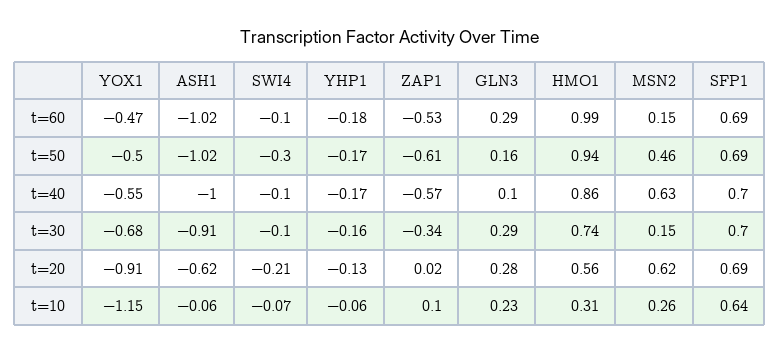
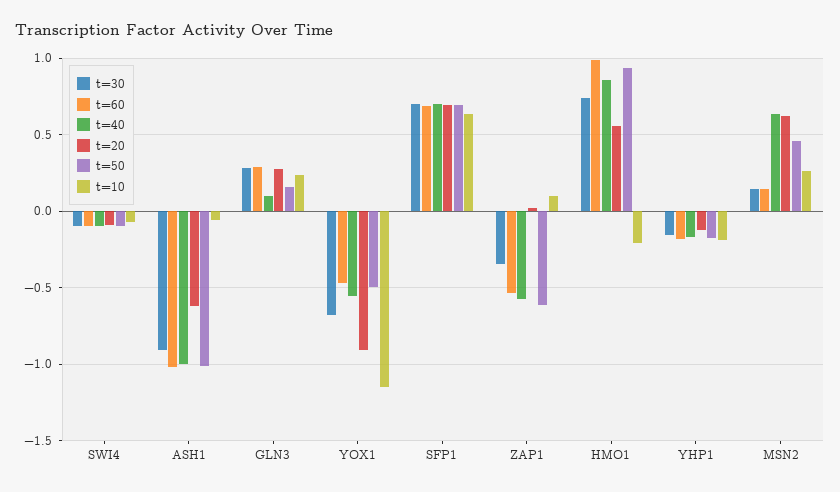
t=50, SWI4: -0.3 -> -0.1
t=20, SWI4: -0.21 -> -0.1
t=10, YHP1: -0.06 -> -0.2
t=10, HMO1: 0.31 -> -0.2

